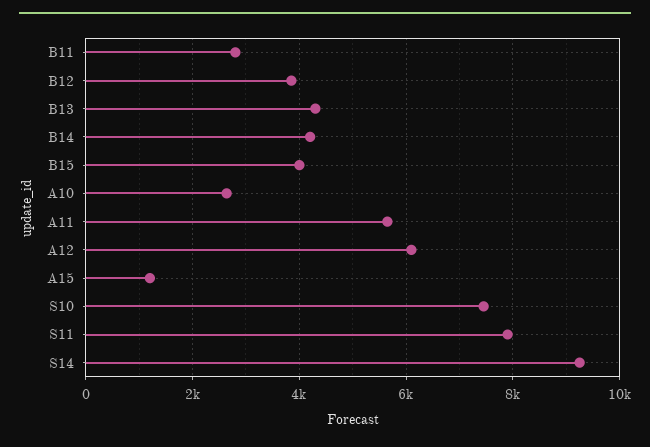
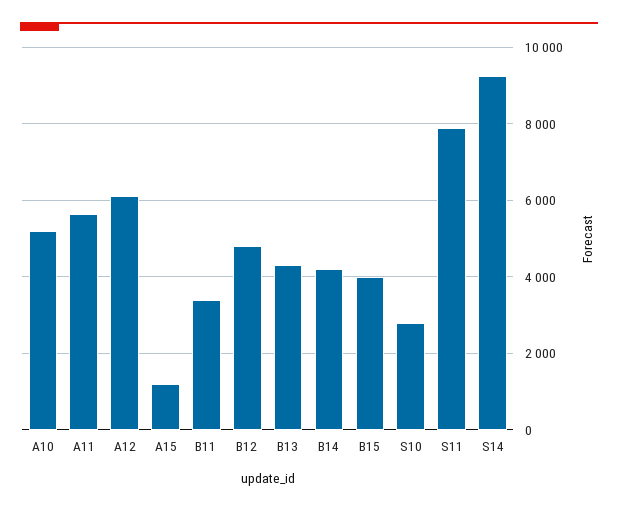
B11: 2800 -> 3400
B12: 3800 -> 4800
A10: 2600 -> 5200
S10: 7400 -> 2800

